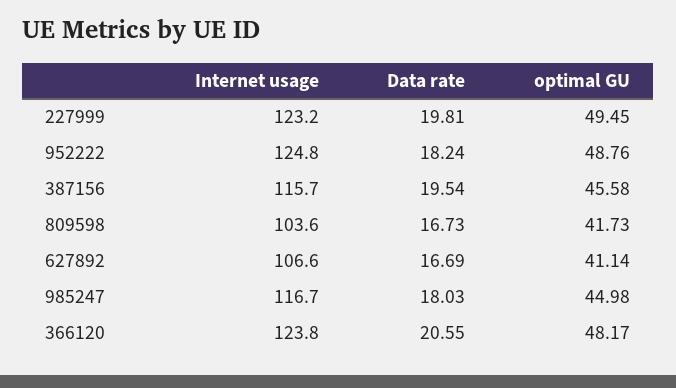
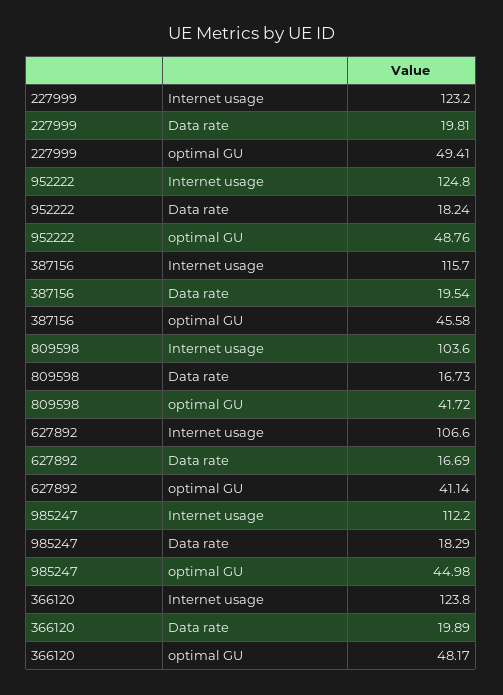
optimal GU, 227999: 49.45 -> 49.41
optimal GU, 809598: 41.73 -> 41.72
Internet usage, 985247: 116.7 -> 112.2
Data rate, 985247: 18.03 -> 18.29
Data rate, 366120: 20.55 -> 19.89

